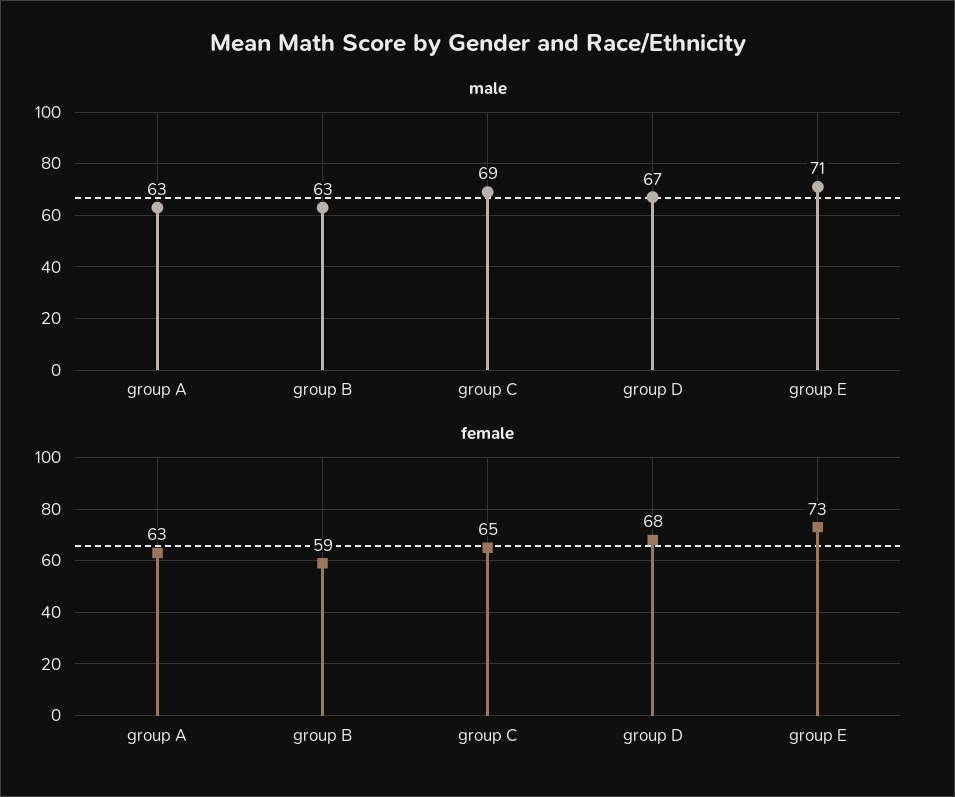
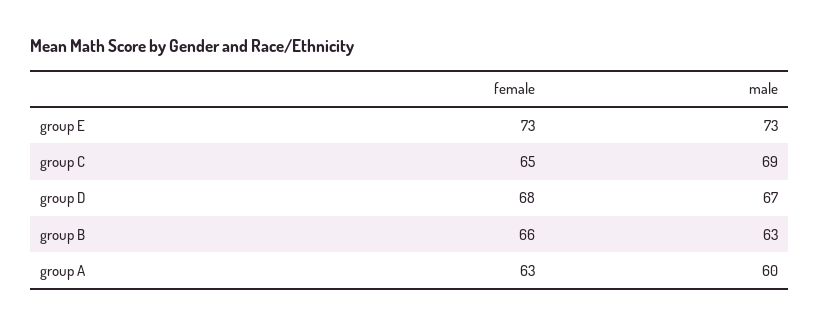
male, group A: 63 -> 60
male, group E: 71 -> 73
female, group B: 59 -> 66

